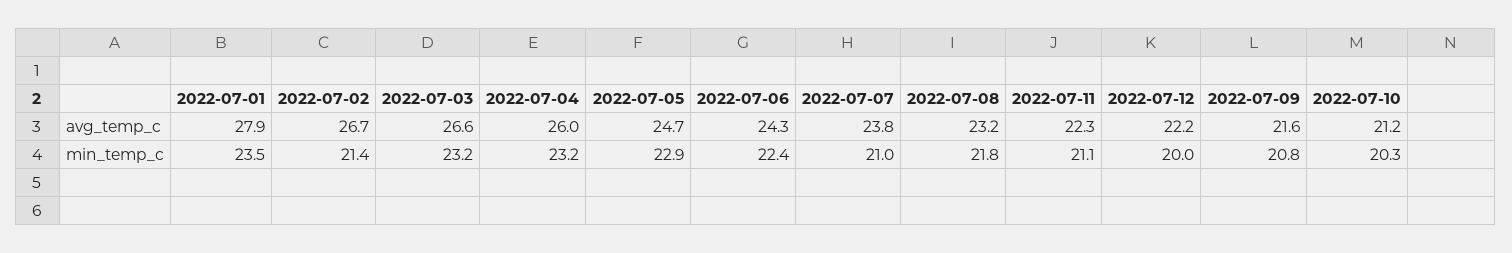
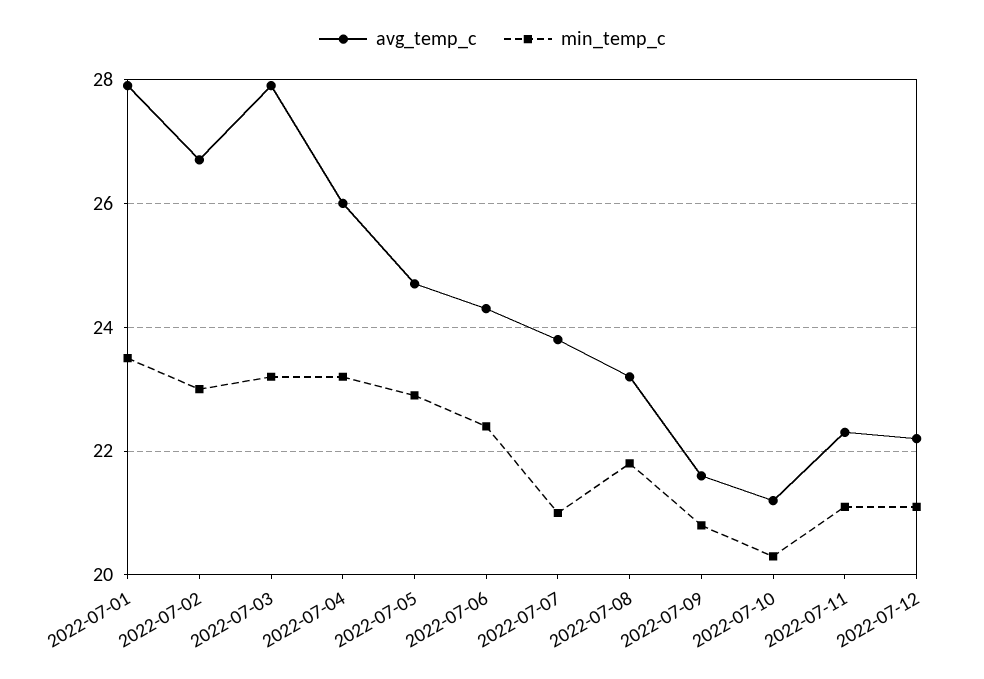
avg_temp_c, 2022-07-03: 26.6 -> 28
min_temp_c, 2022-07-02: 21.4 -> 23
min_temp_c, 2022-07-12: 20 -> 21

